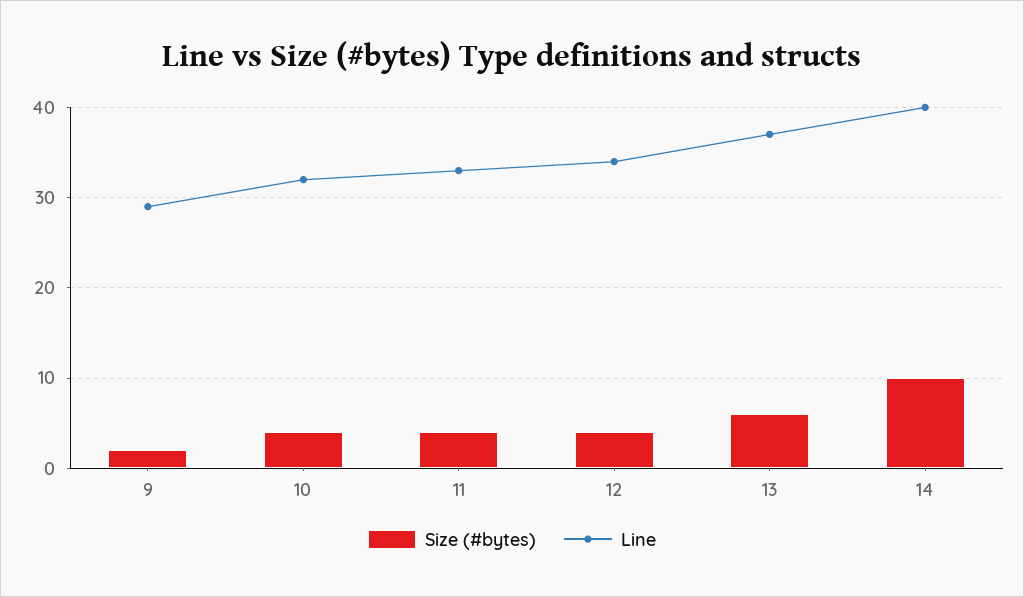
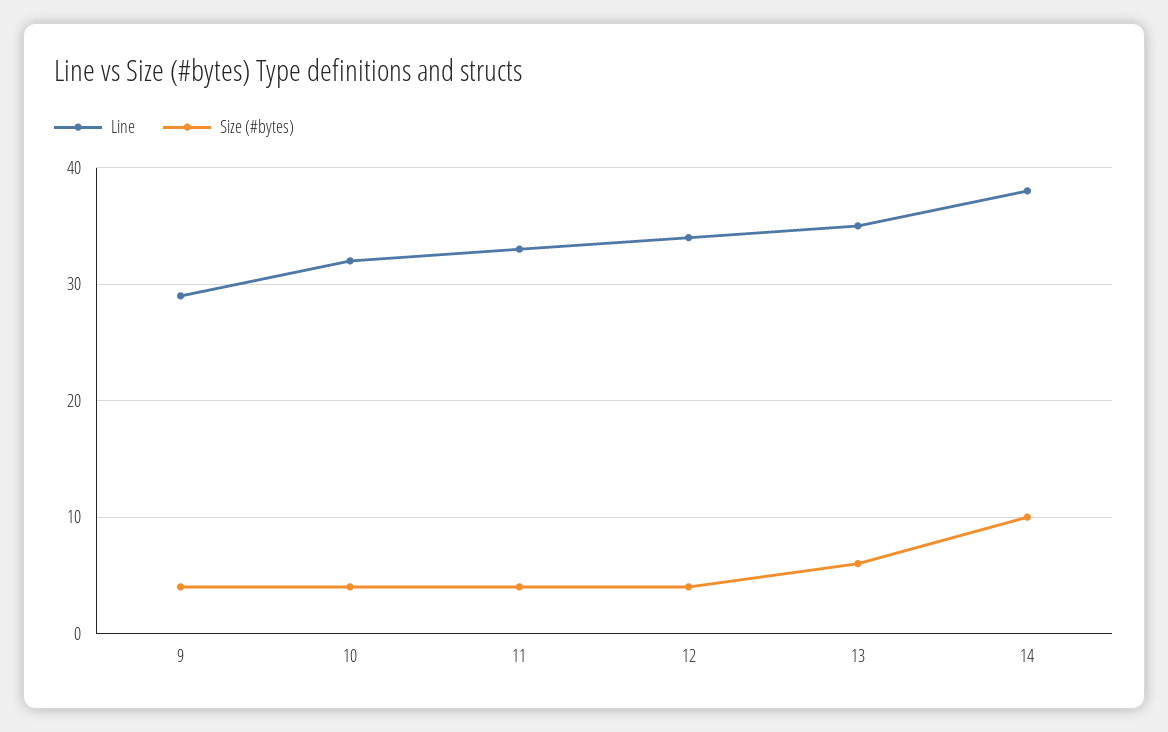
Size (#bytes), 9: 2 -> 4
Line, 13: 37 -> 35
Line, 14: 40 -> 38

